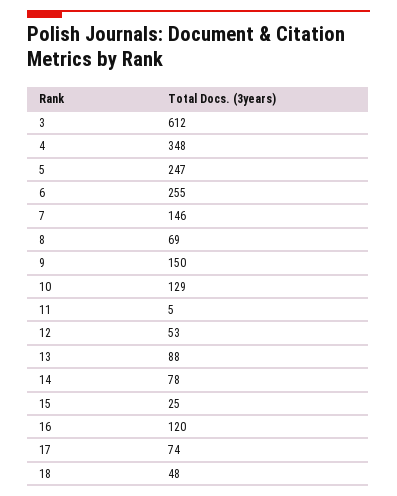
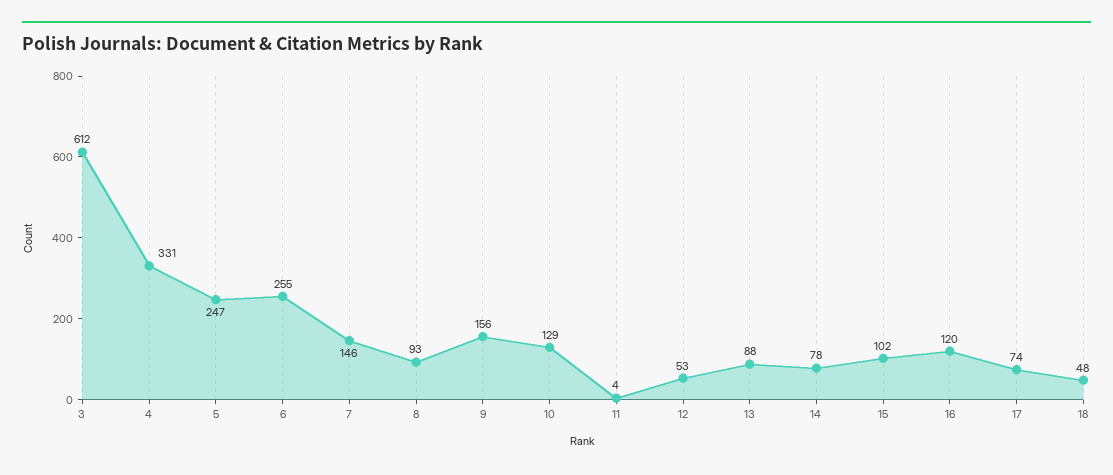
4: 348 -> 331
8: 69 -> 93
9: 150 -> 156
11: 5 -> 4
15: 25 -> 102

